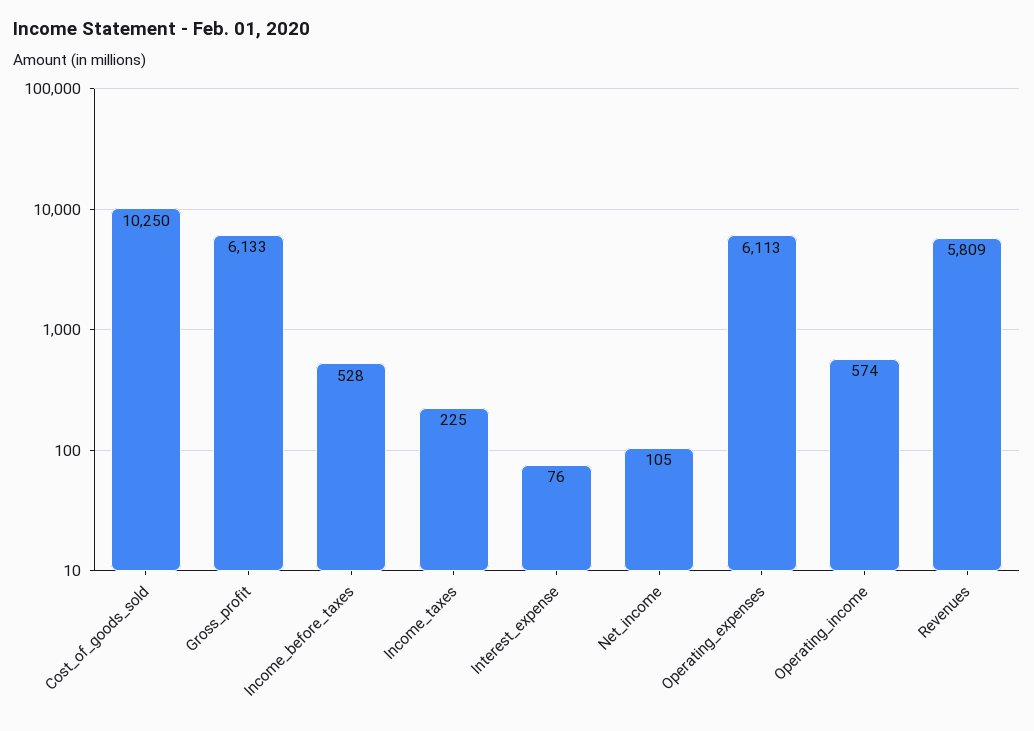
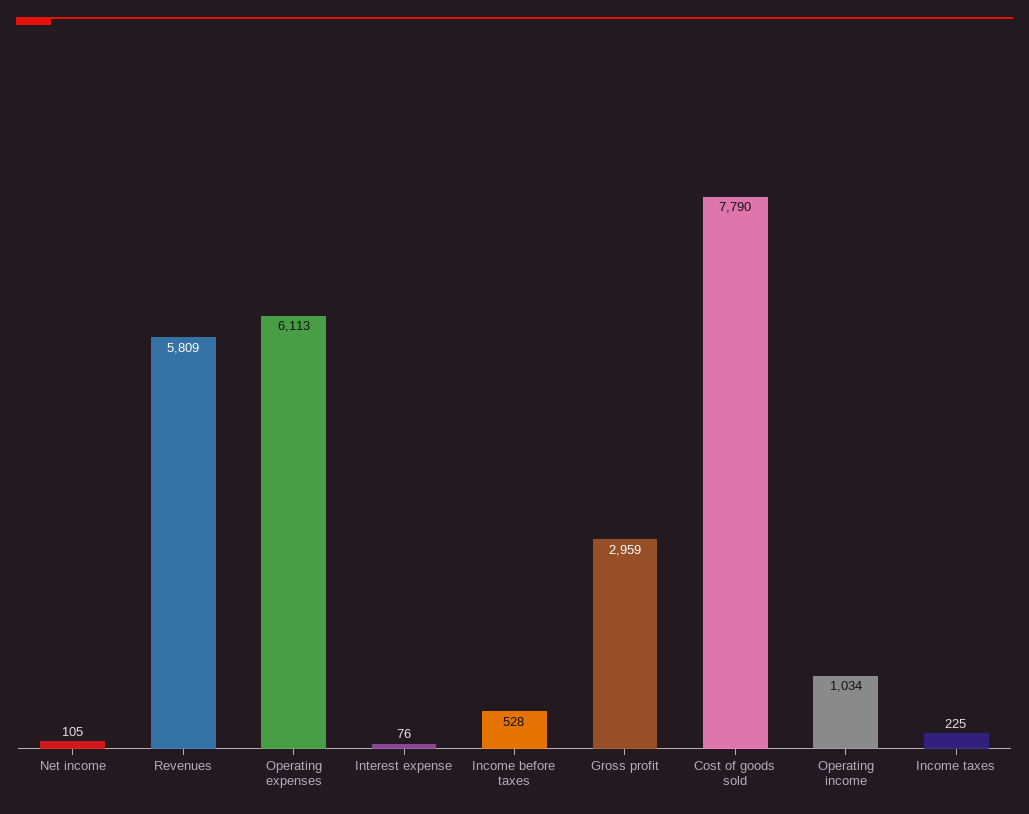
Cost_of_goods_sold: 10250 -> 7790
Gross_profit: 6133 -> 2959
Operating_income: 574 -> 1034

